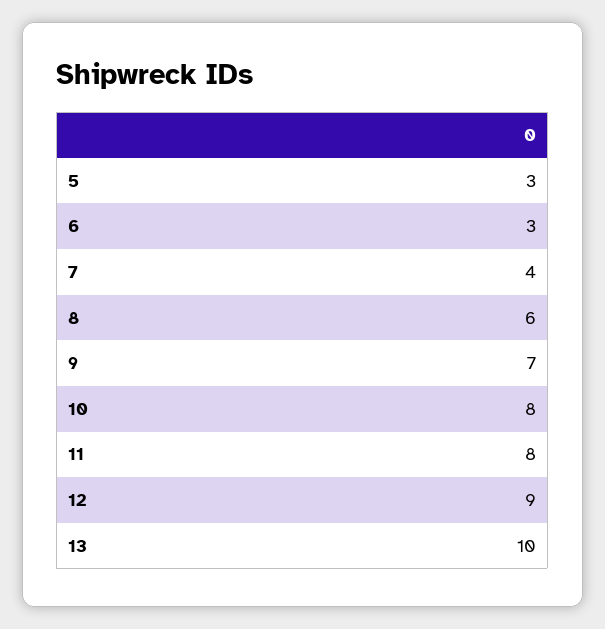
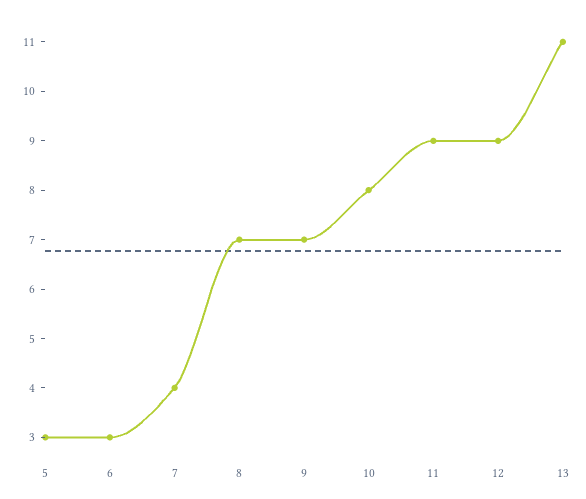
8: 6 -> 7
11: 8 -> 9
13: 10 -> 11

